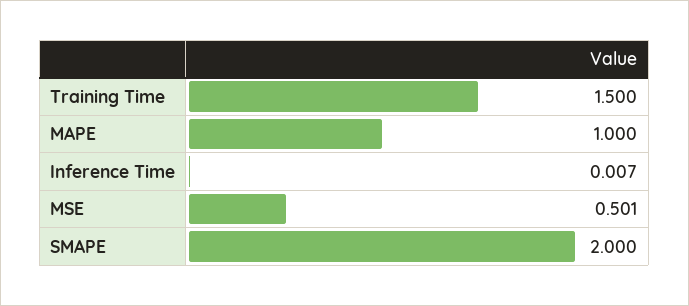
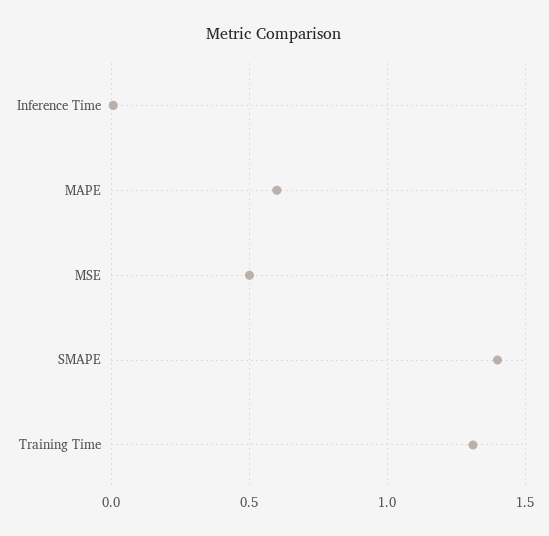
Training Time: 1.5 -> 1.3
MAPE: 1 -> 0.6
SMAPE: 2 -> 1.4

